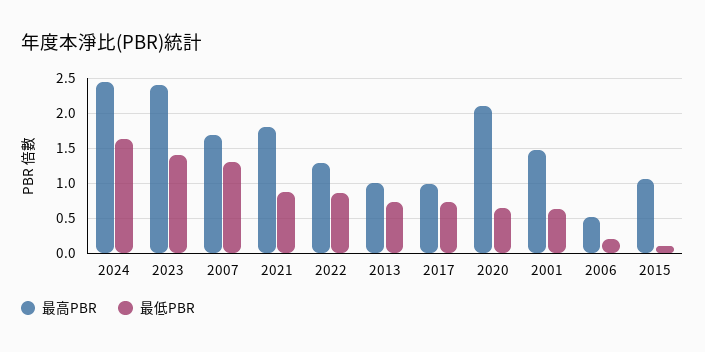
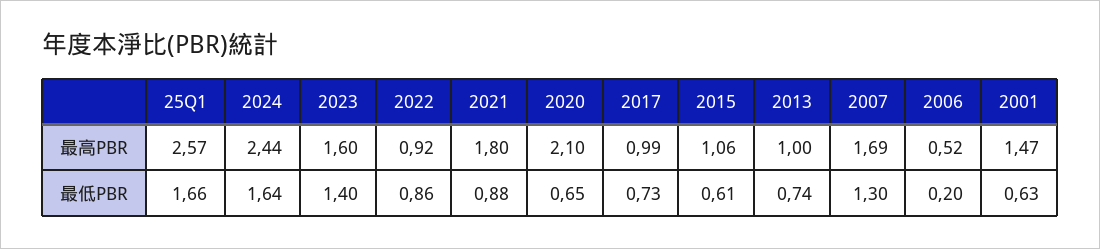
最高PBR, 2023: 2.4 -> 1.6
最高PBR, 2022: 1.3 -> 0.92
最低PBR, 2015: 0.1 -> 0.61
最高PBR, 25Q1: none -> 2.57
最低PBR, 25Q1: none -> 1.66

